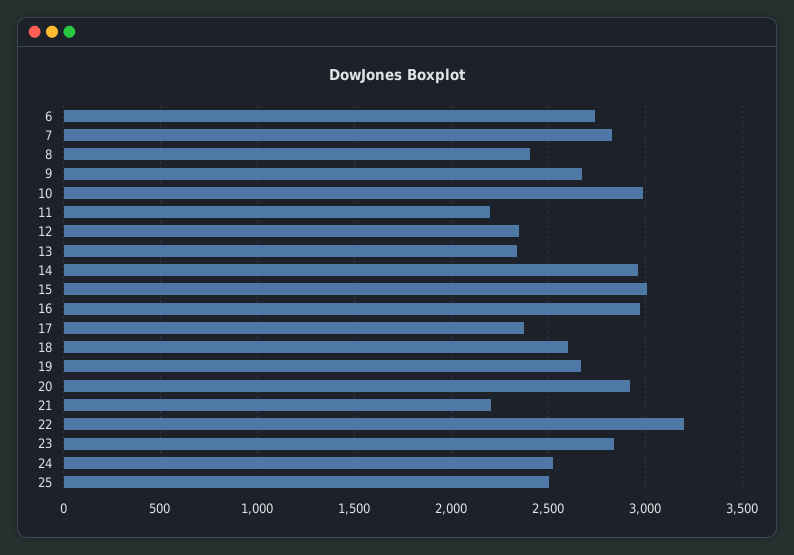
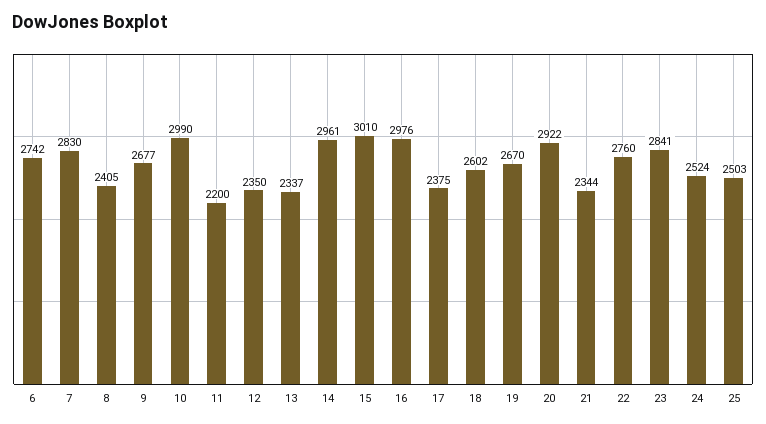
21: 2200 -> 2344
22: 3200 -> 2760

